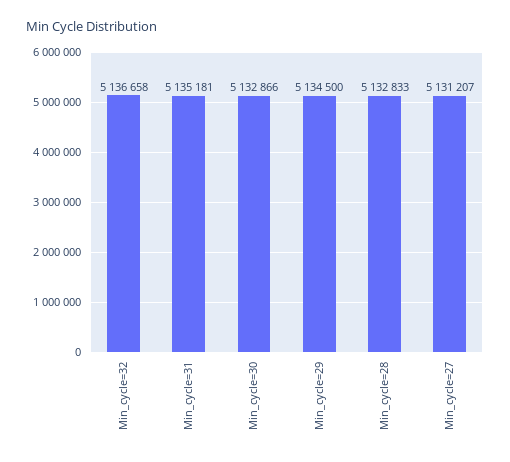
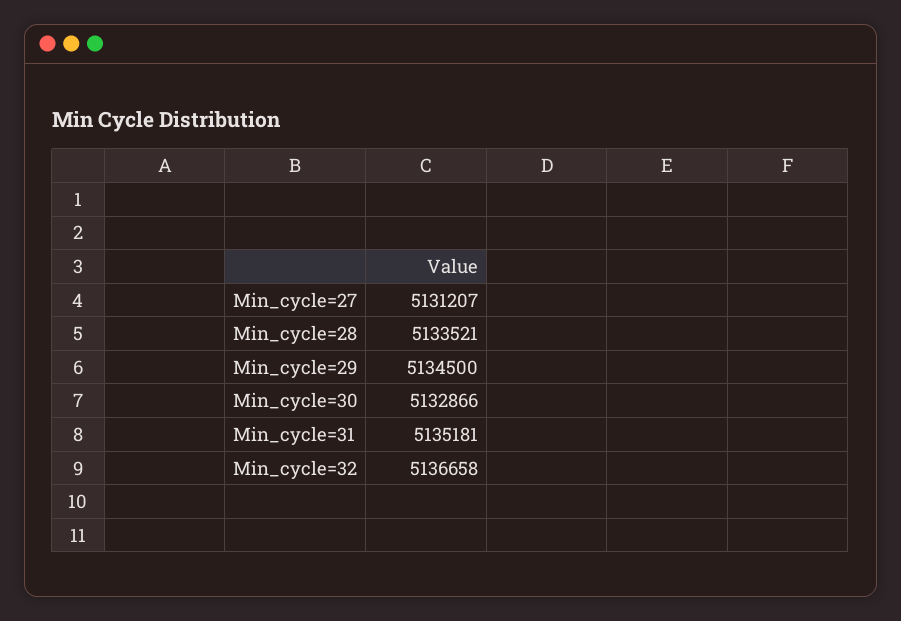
Min_cycle=28: 5132833 -> 5133521

